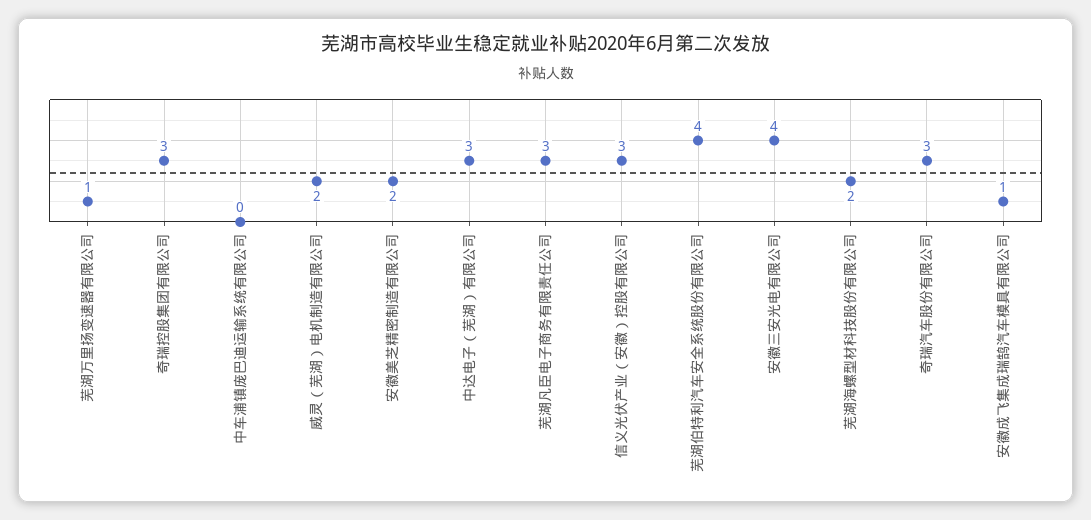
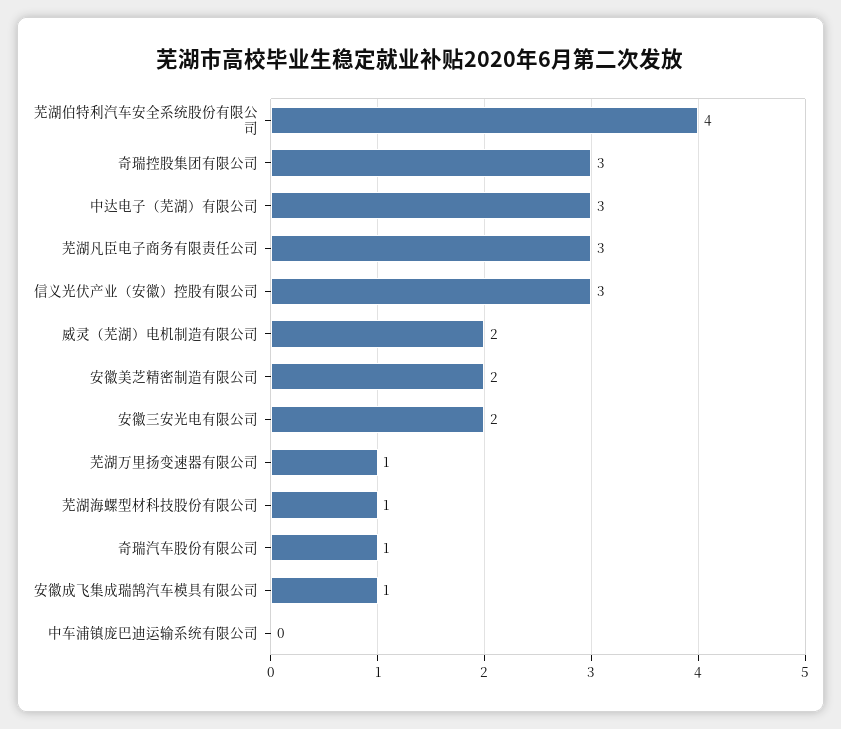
安徽三安光电有限公司: 4 -> 2
芜湖海螺型材科技股份有限公司: 2 -> 1
奇瑞汽车股份有限公司: 3 -> 1

